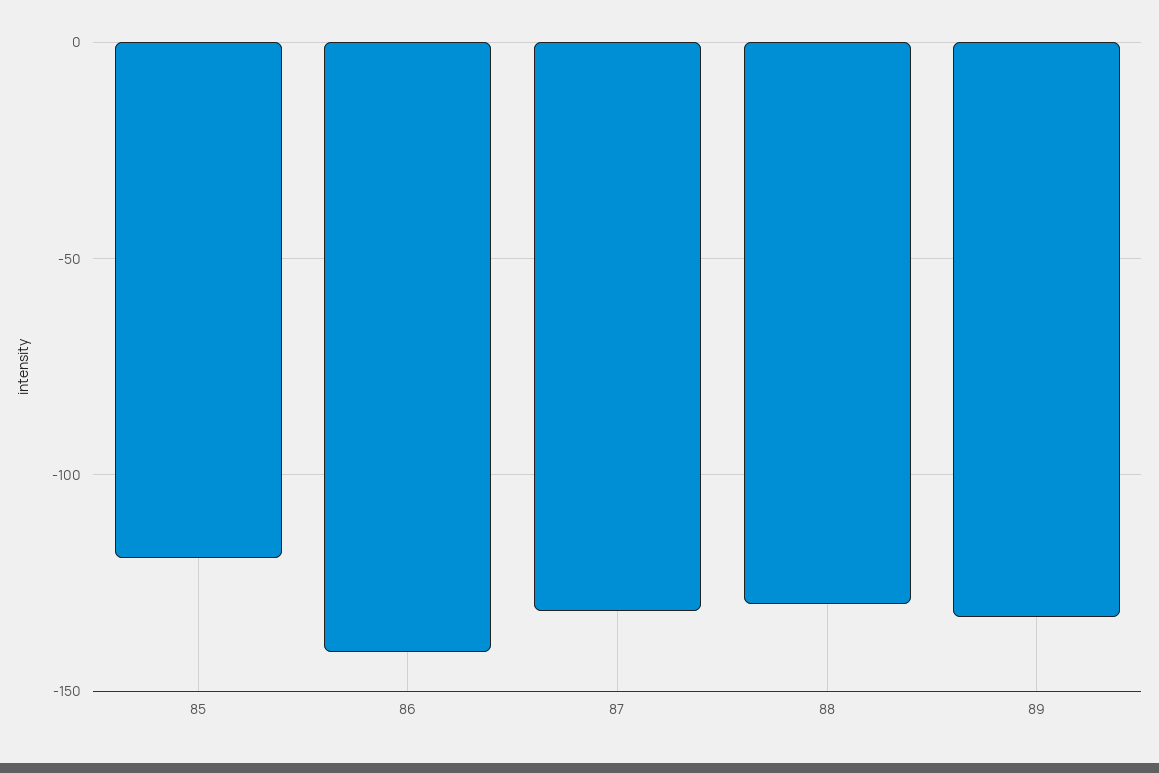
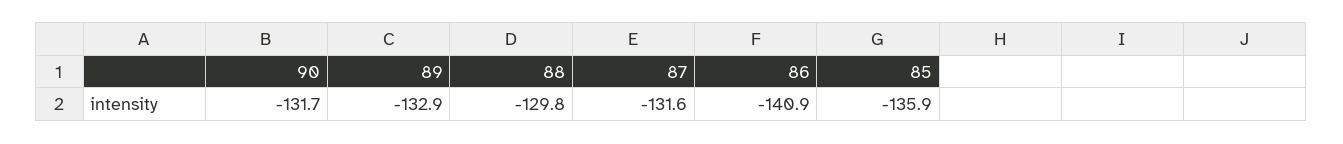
85: -120 -> -135.9
90: none -> -131.7

